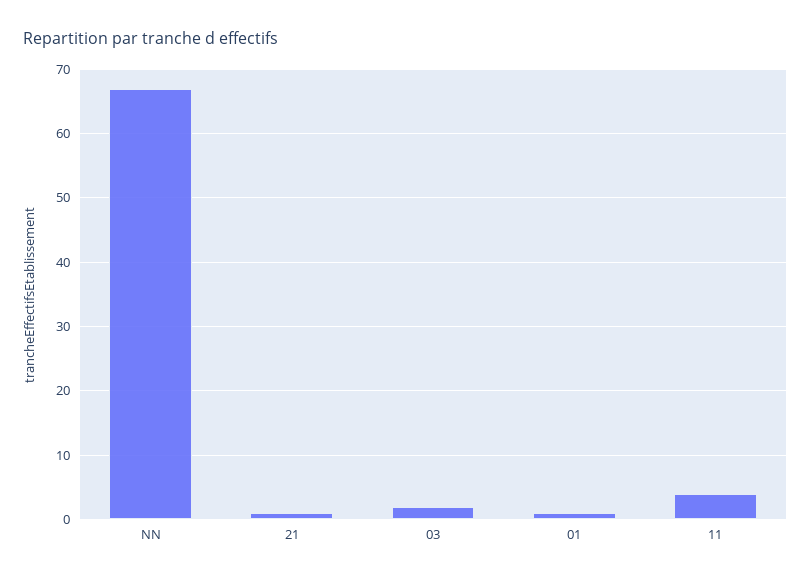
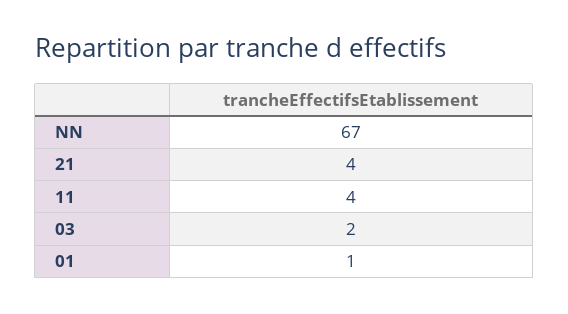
21: 1 -> 4

